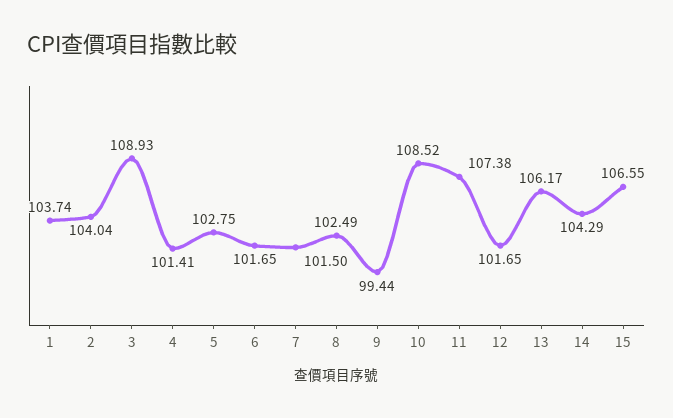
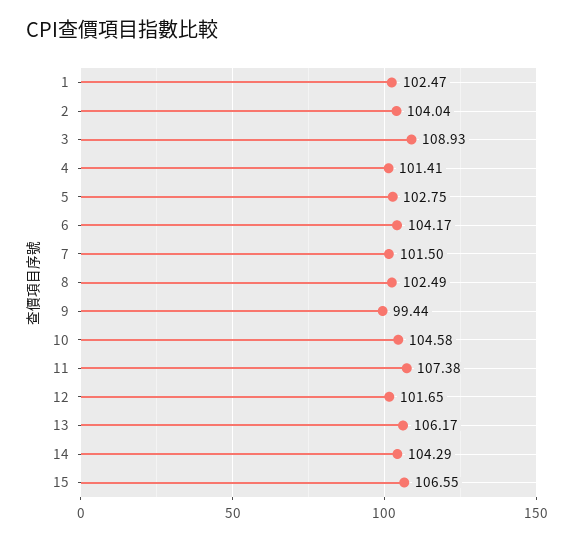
1: 103.74 -> 102.47
6: 101.65 -> 104.17
10: 108.52 -> 104.58

